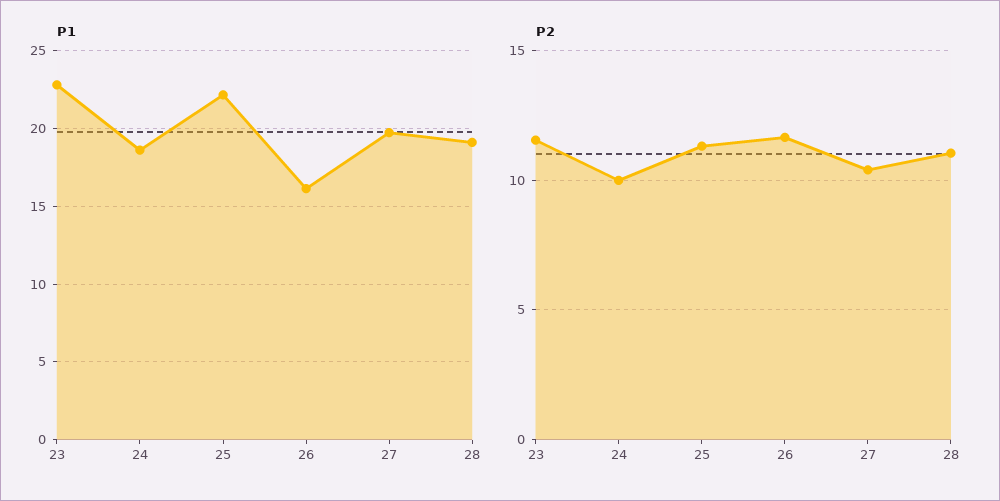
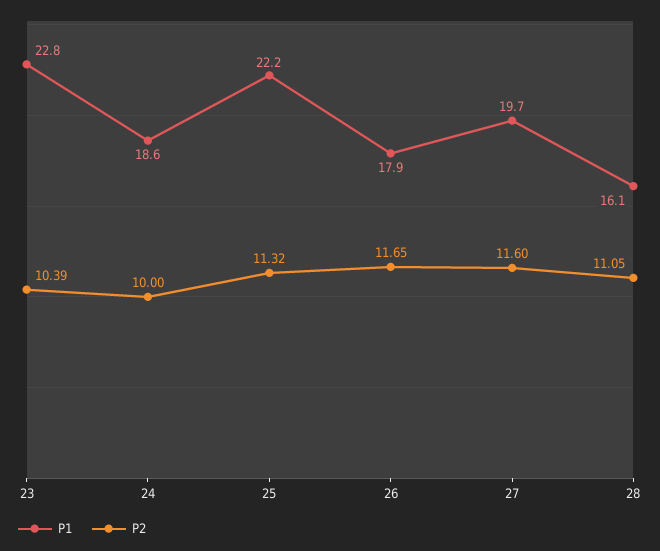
P1, 26: 16 -> 17.9
P1, 28: 19 -> 16.1
P2, 23: 11.5 -> 10.39
P2, 27: 10.5 -> 11.6

